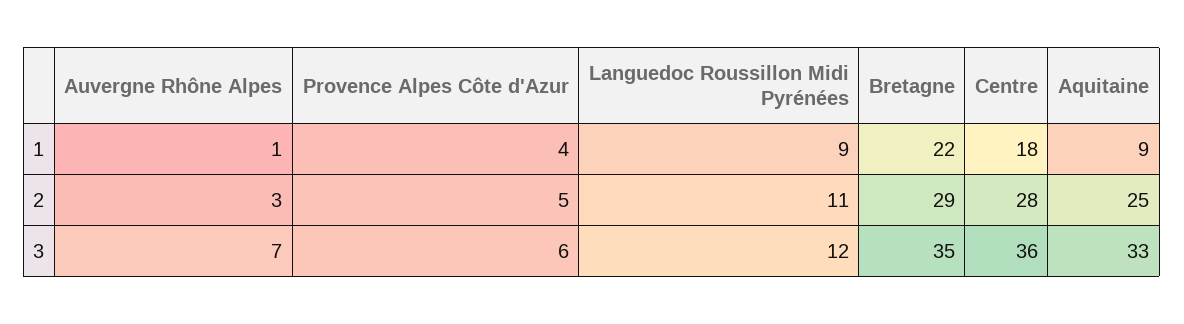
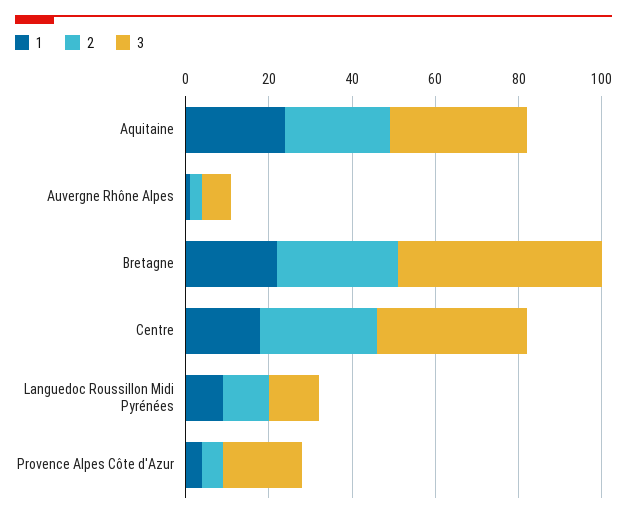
1, Aquitaine: 9 -> 25
3, Provence Alpes Côte d'Azur: 6 -> 20
3, Bretagne: 35 -> 50

